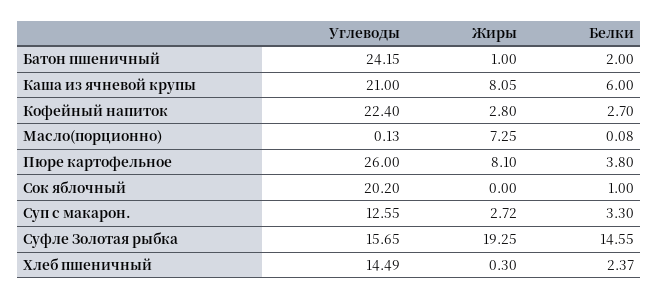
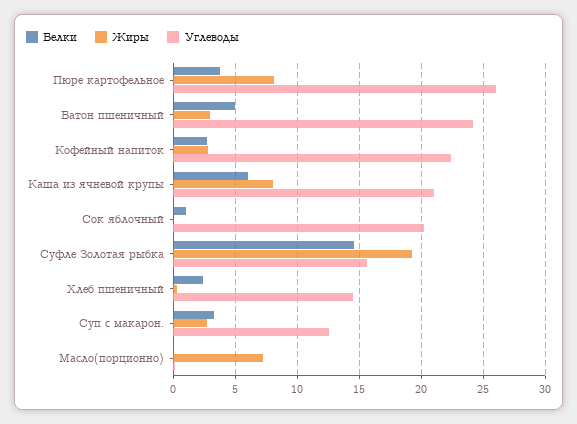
Жиры, Батон пшеничный: 1 -> 3
Белки, Батон пшеничный: 2 -> 5

